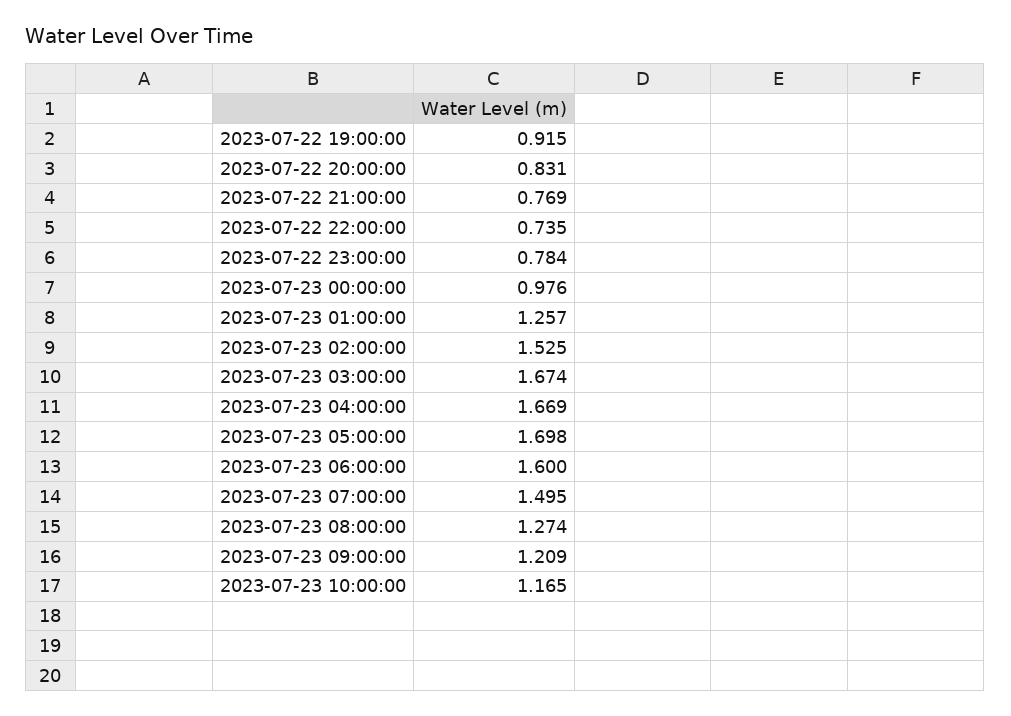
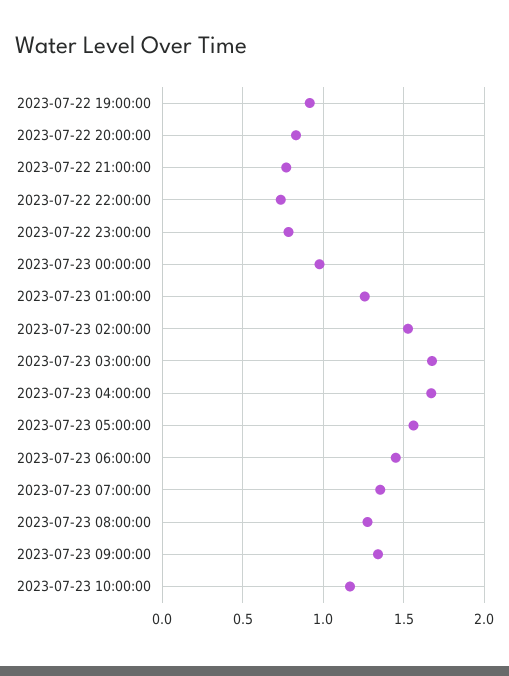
2023-07-23 05:00:00: 1.698 -> 1.55
2023-07-23 06:00:00: 1.6 -> 1.45
2023-07-23 07:00:00: 1.495 -> 1.35
2023-07-23 09:00:00: 1.209 -> 1.35

